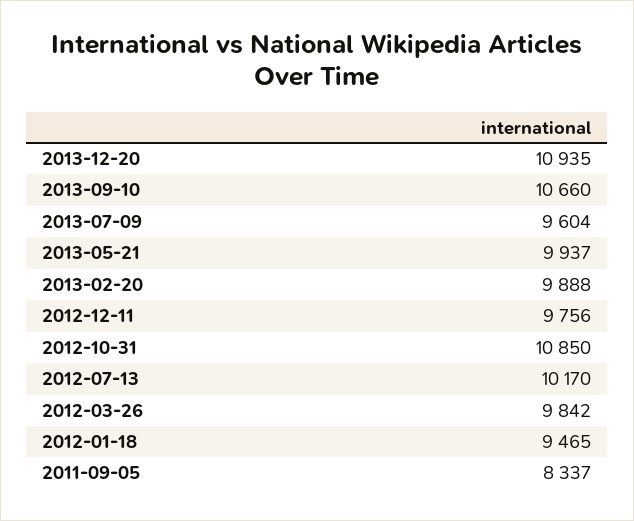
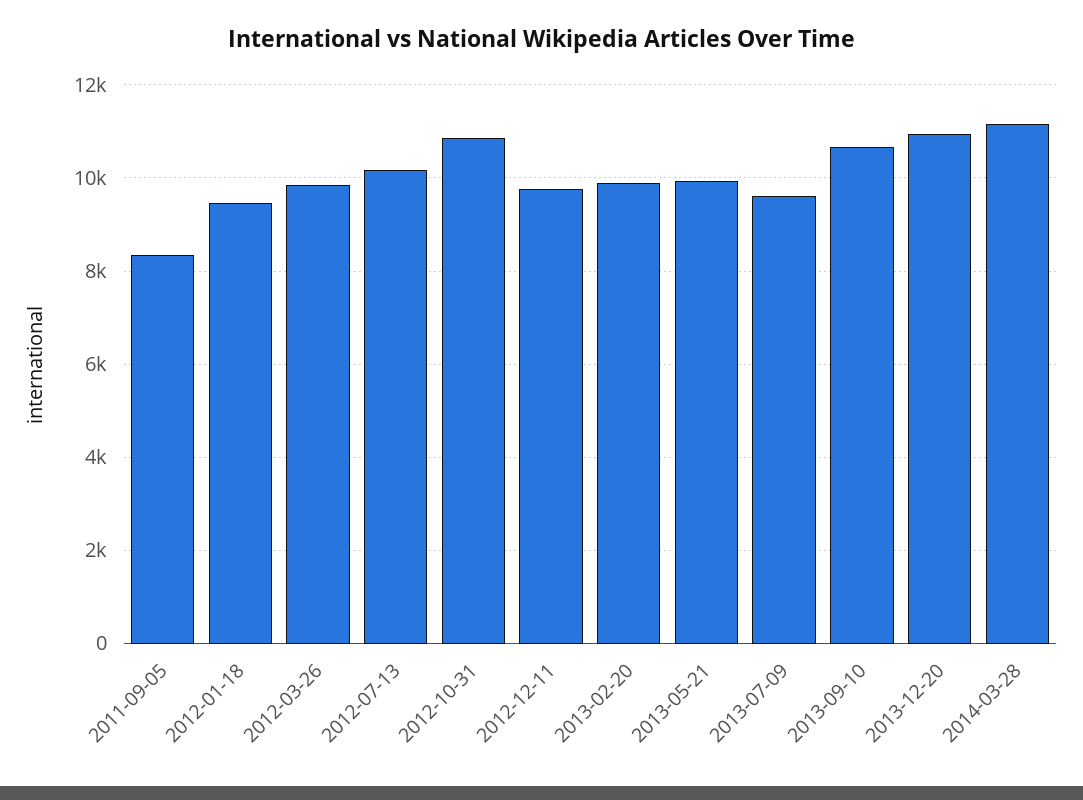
2014-03-28: none -> 11200

